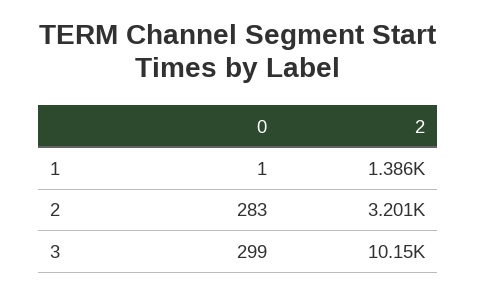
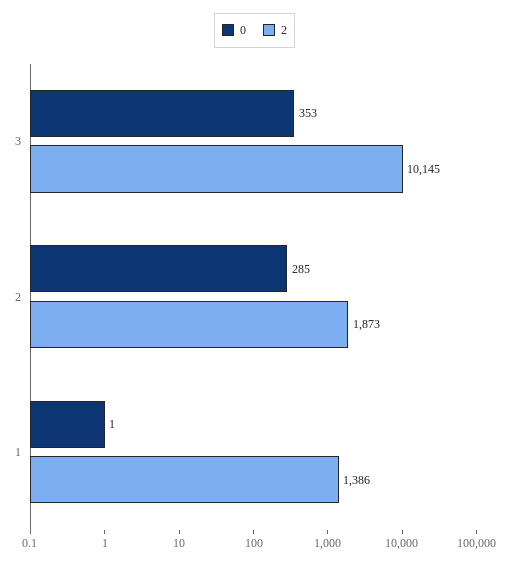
0, 2: 283 -> 285
2, 2: 3201 -> 1873
0, 3: 299 -> 353

